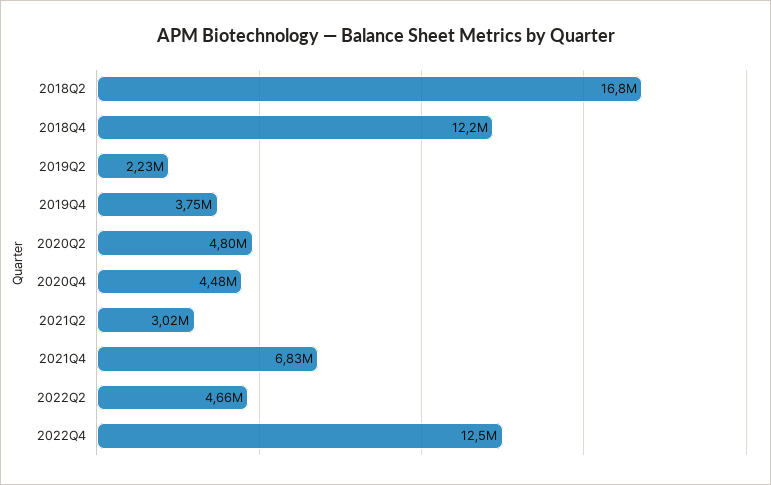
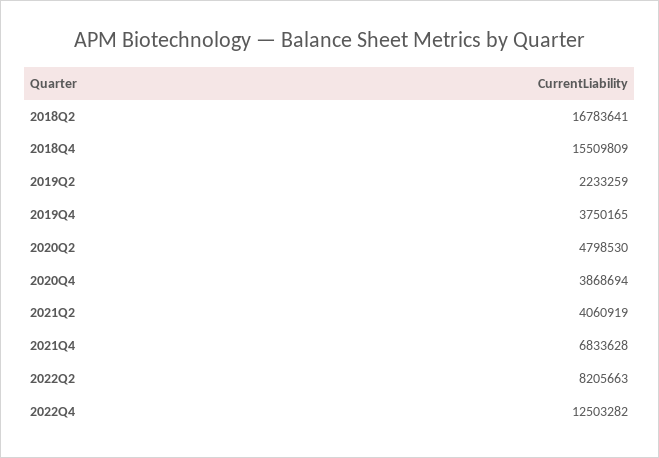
2018Q4: 12200000 -> 15509809
2020Q4: 4480000 -> 3868694
2021Q2: 3020000 -> 4060919
2022Q2: 4660000 -> 8205663

